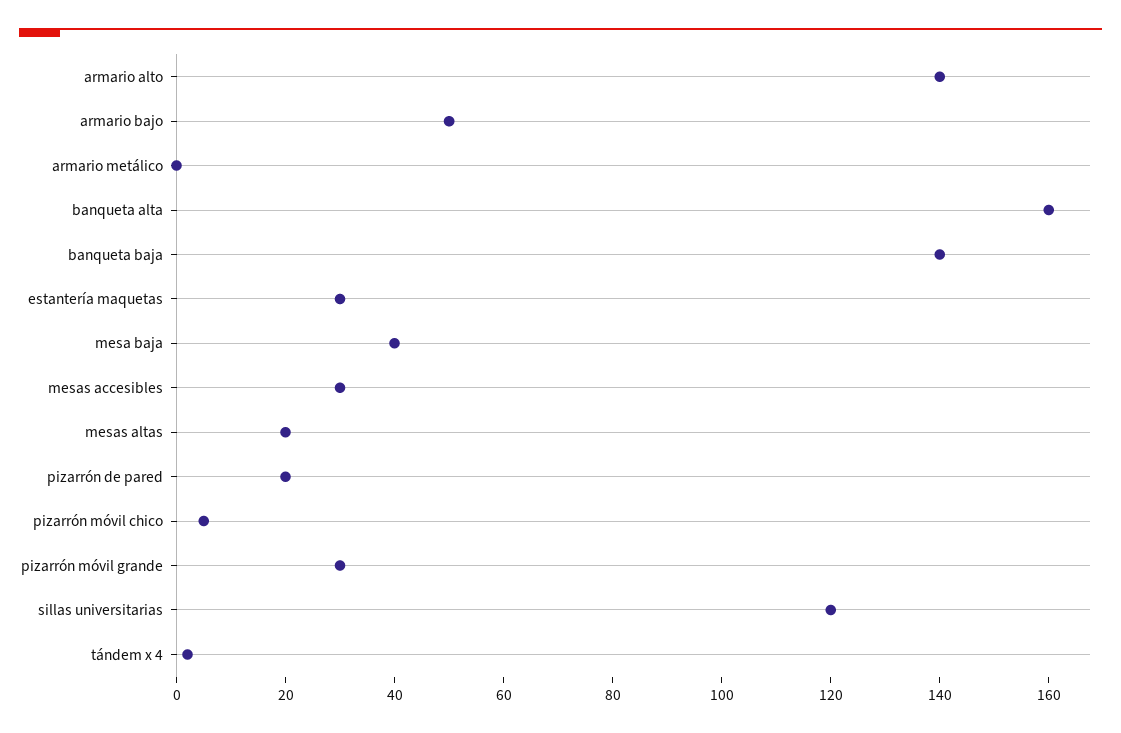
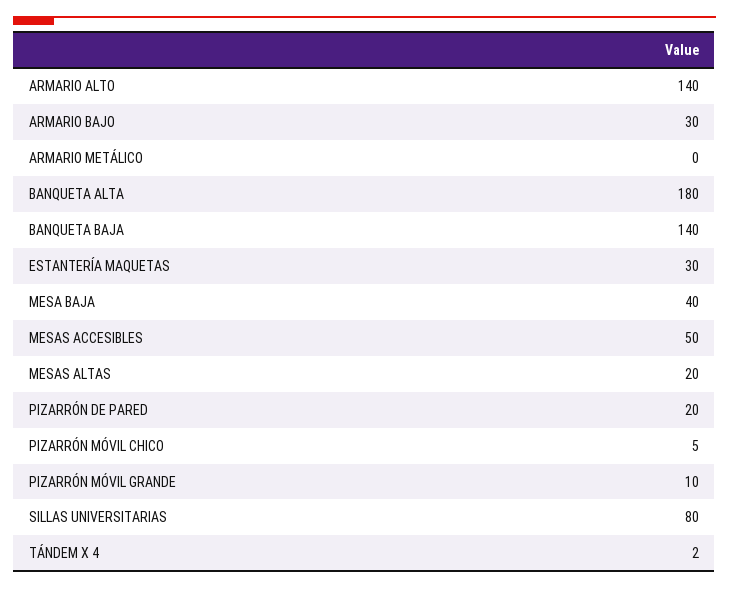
armario bajo: 50 -> 30
banqueta alta: 160 -> 180
mesas accesibles: 30 -> 50
pizarrón móvil grande: 30 -> 10
sillas universitarias: 120 -> 80

